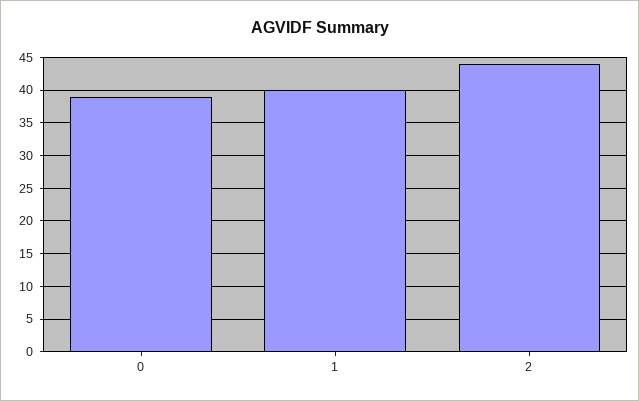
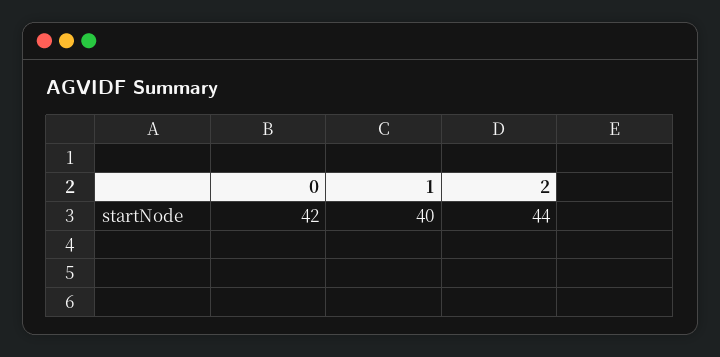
0: 39 -> 42

